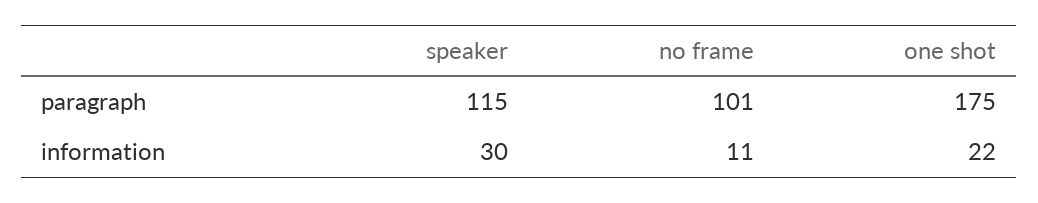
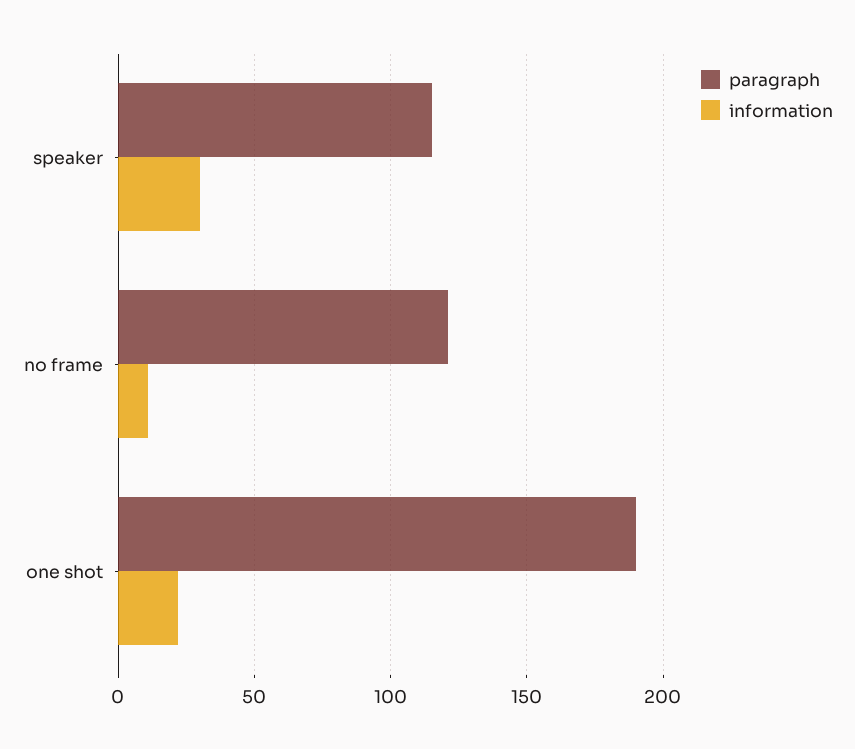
paragraph, no frame: 101 -> 120
paragraph, one shot: 175 -> 190

